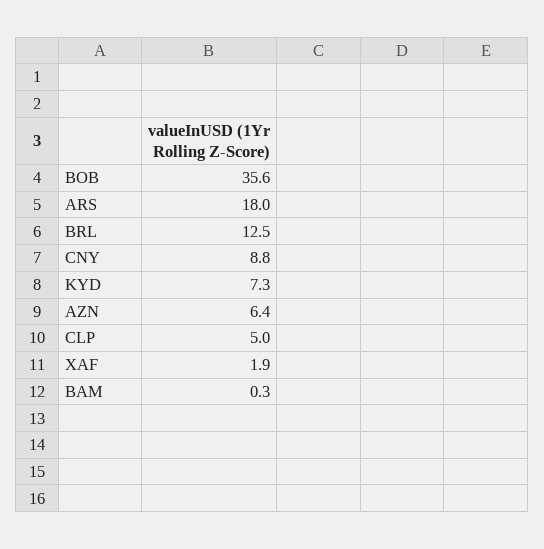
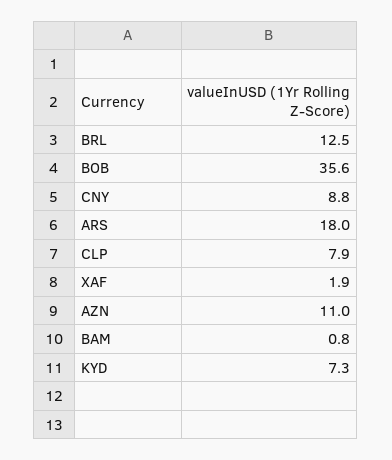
AZN: 6.4 -> 11
CLP: 5 -> 7.9
BAM: 0.3 -> 0.8

